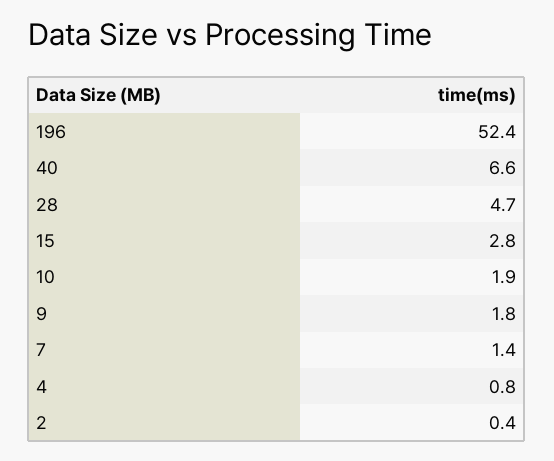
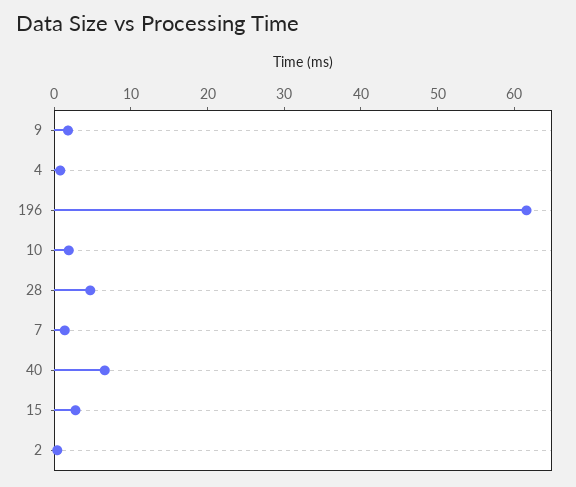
196: 52.4 -> 62

